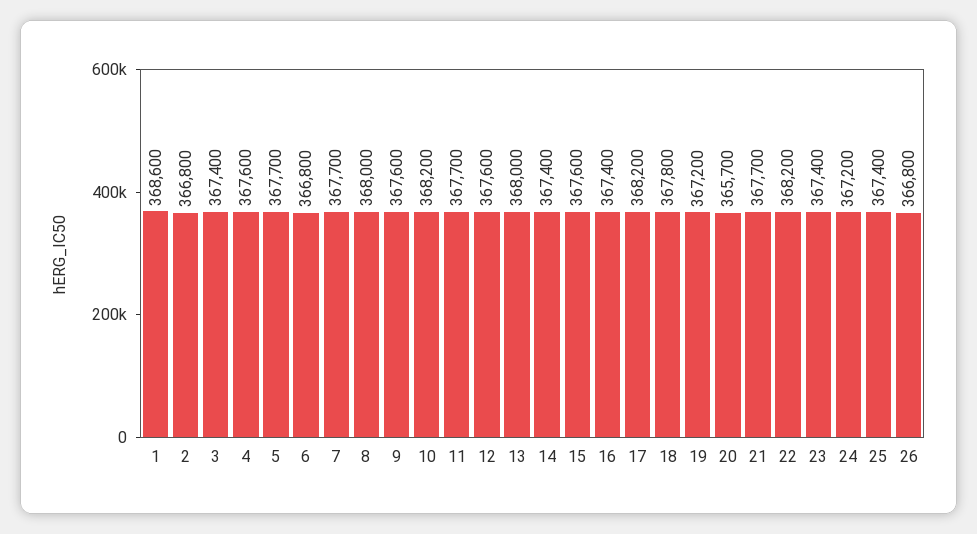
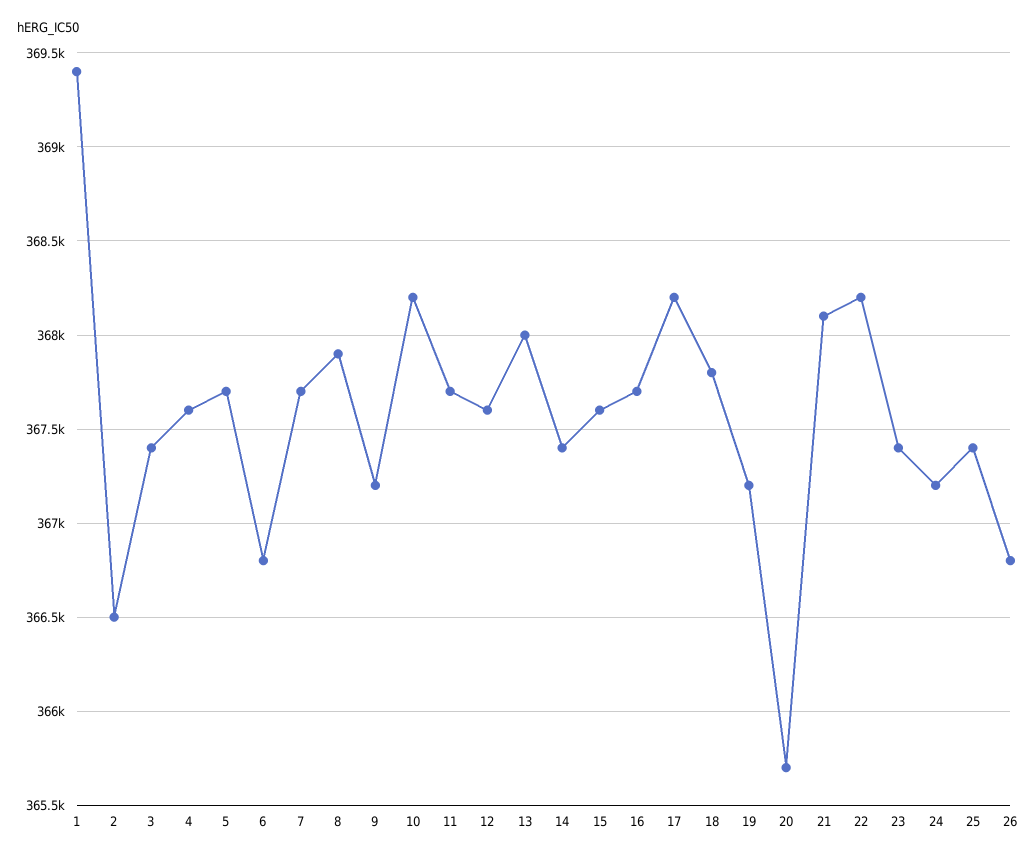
1: 368600 -> 369400
2: 366800 -> 366500
8: 368000 -> 367900
9: 367600 -> 367200
16: 367400 -> 367700
21: 367700 -> 368100

